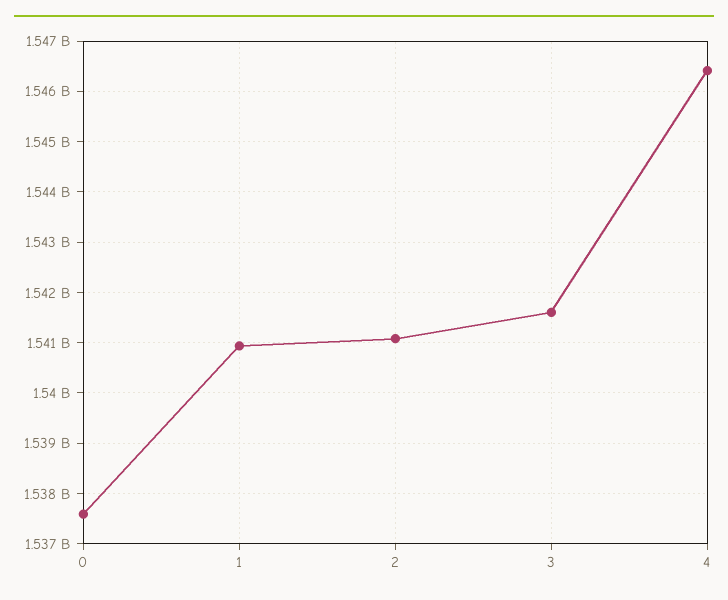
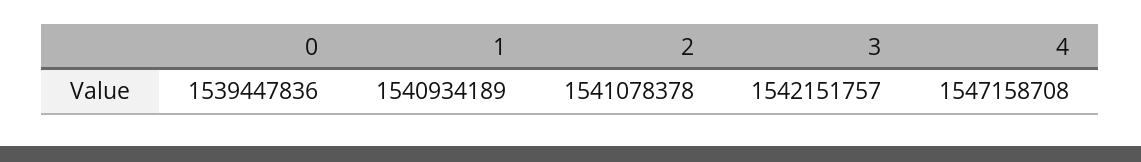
0: 1537600000 -> 1539447836
3: 1541600000 -> 1542151757
4: 1546400000 -> 1547158708

